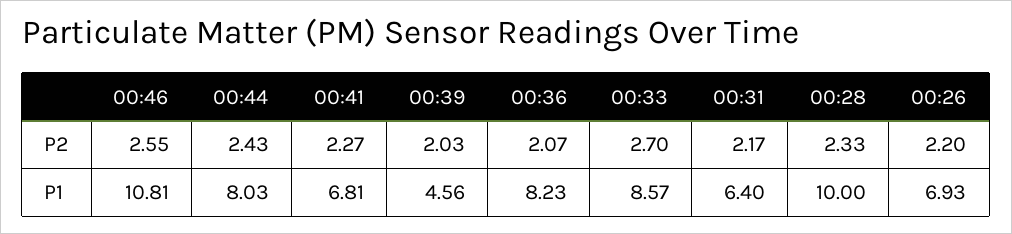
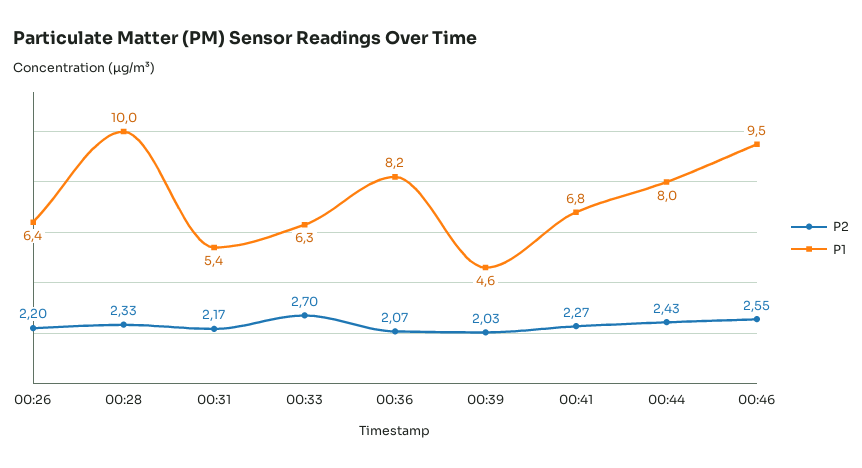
P1, 00:46: 10.81 -> 9.5
P1, 00:33: 8.57 -> 6.3
P1, 00:31: 6.4 -> 5.4
P1, 00:26: 6.93 -> 6.4

